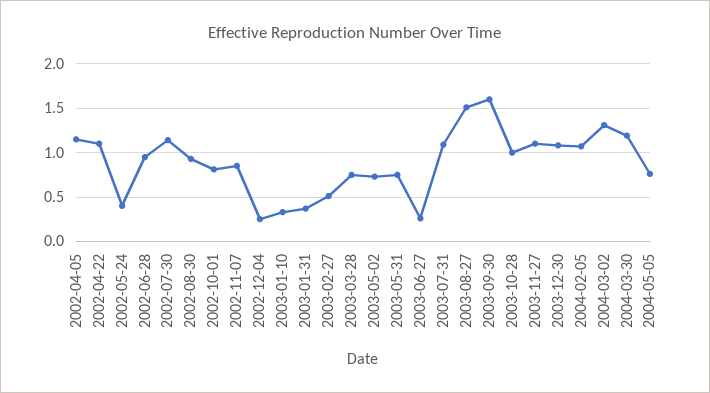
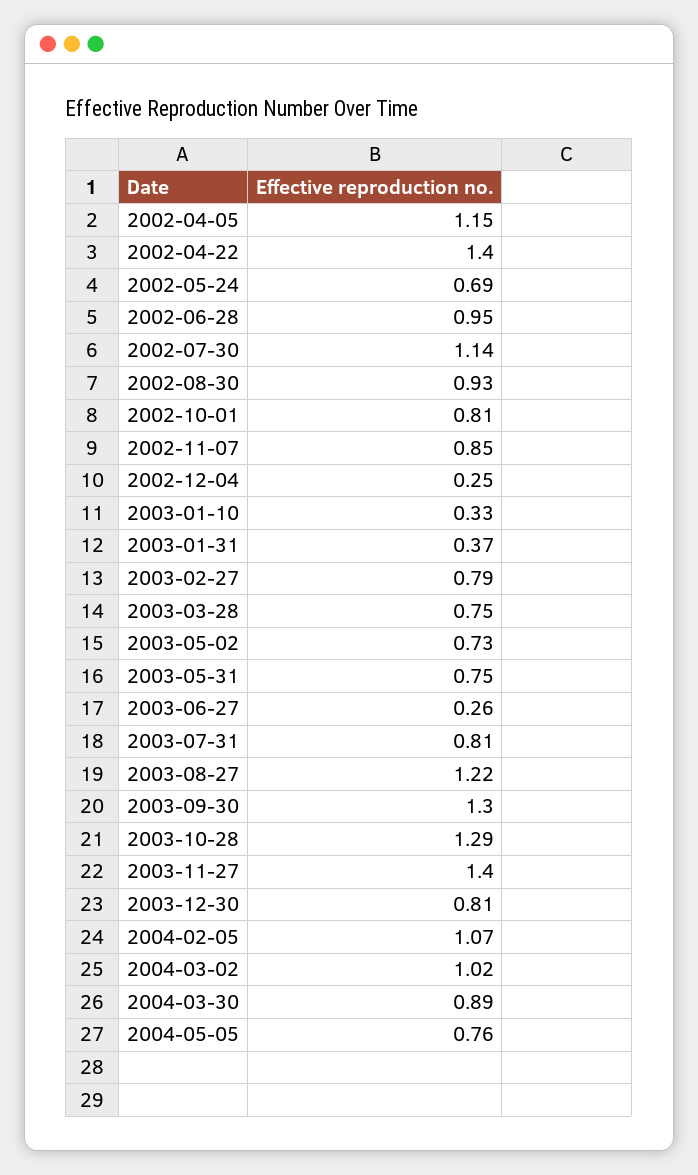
2002-04-22: 1.1 -> 1.4
2002-05-24: 0.4 -> 0.69
2003-02-27: 0.5 -> 0.79
2003-07-31: 1.1 -> 0.81
2003-08-27: 1.5 -> 1.22
2003-09-30: 1.6 -> 1.3
2003-10-28: 1 -> 1.29
2003-11-27: 1.1 -> 1.4
2003-12-30: 1.1 -> 0.81
2004-03-02: 1.3 -> 1.02
2004-03-30: 1.2 -> 0.89

